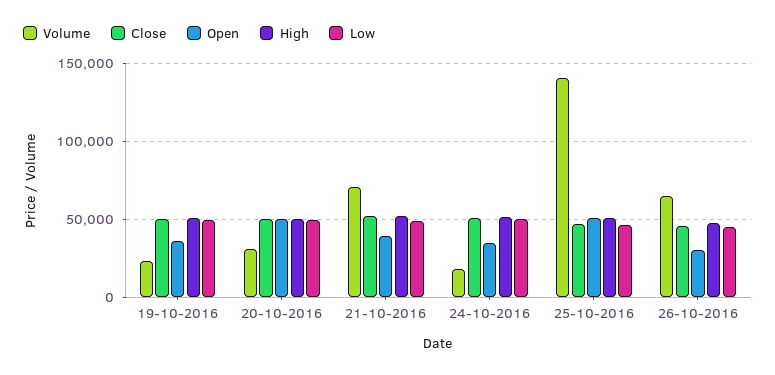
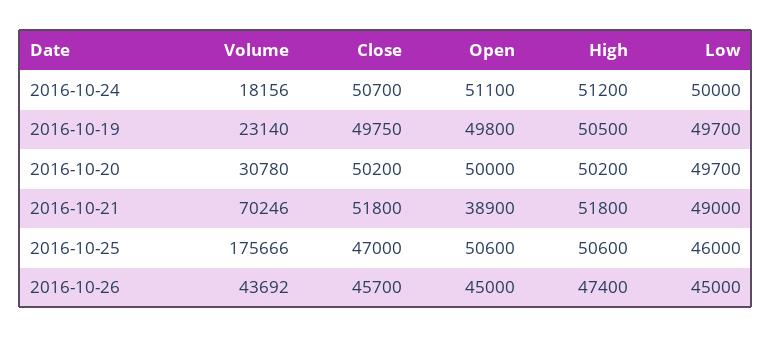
Open, 19-10-2016: 35000 -> 49800
Open, 24-10-2016: 35000 -> 51100
Volume, 25-10-2016: 140000 -> 175666
Volume, 26-10-2016: 65000 -> 43692
Open, 26-10-2016: 30000 -> 45000

